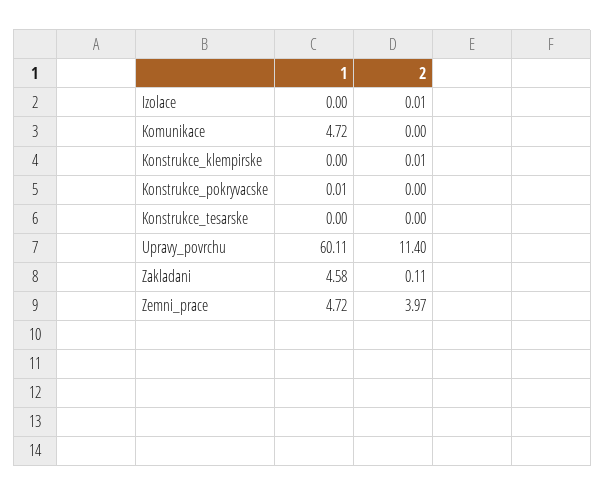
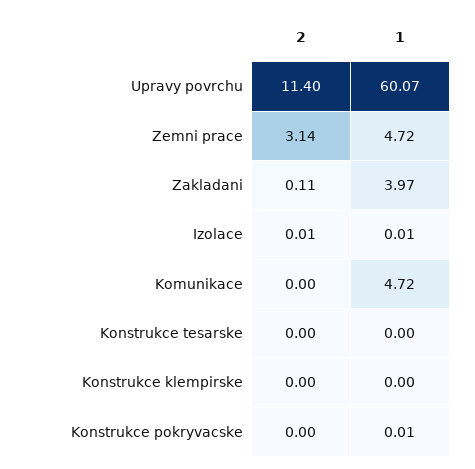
1, Izolace: 0 -> 0.01
2, Konstrukce_klempirske: 0.01 -> 0
1, Upravy_povrchu: 60.11 -> 60.07
1, Zakladani: 4.58 -> 3.97
2, Zemni_prace: 3.97 -> 3.14

